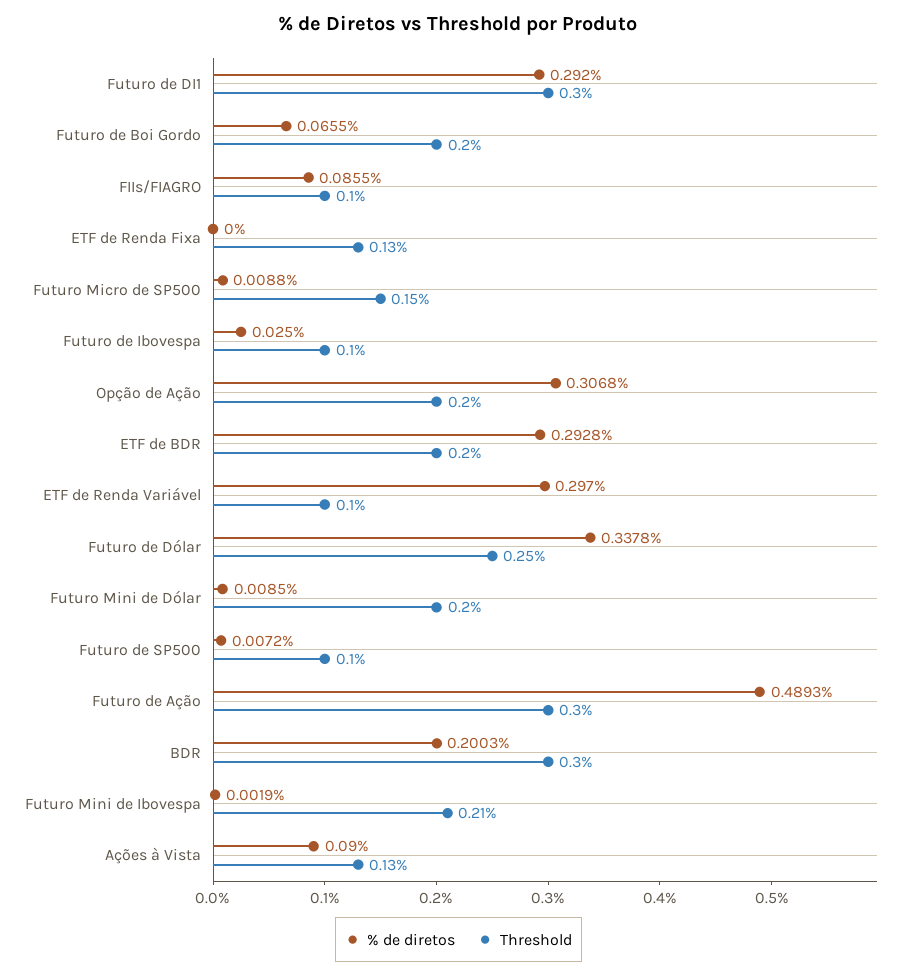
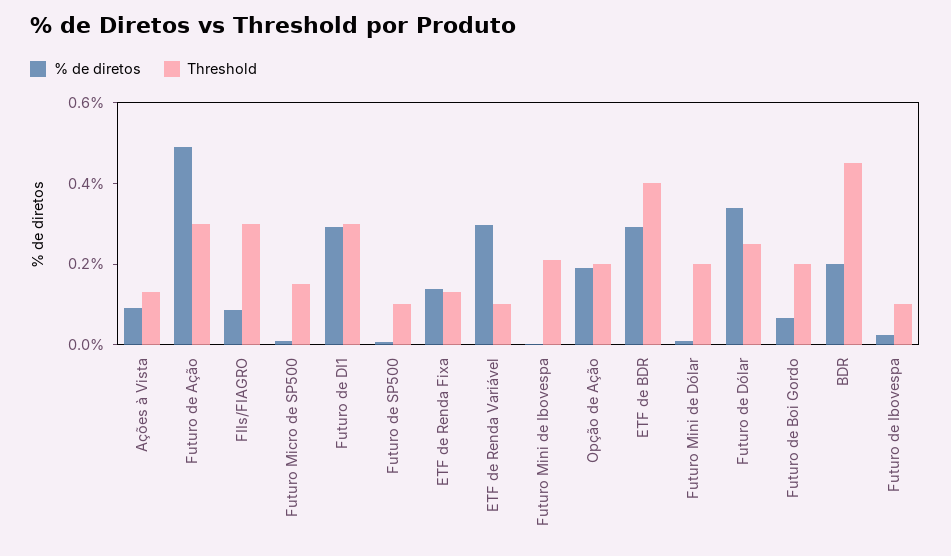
Threshold, FIIs/FIAGRO: 0.1 -> 0.3
% de diretos, ETF de Renda Fixa: 0 -> 0.15
% de diretos, Opção de Ação: 0.3068 -> 0.2
Threshold, ETF de BDR: 0.2 -> 0.4
Threshold, BDR: 0.3 -> 0.45

